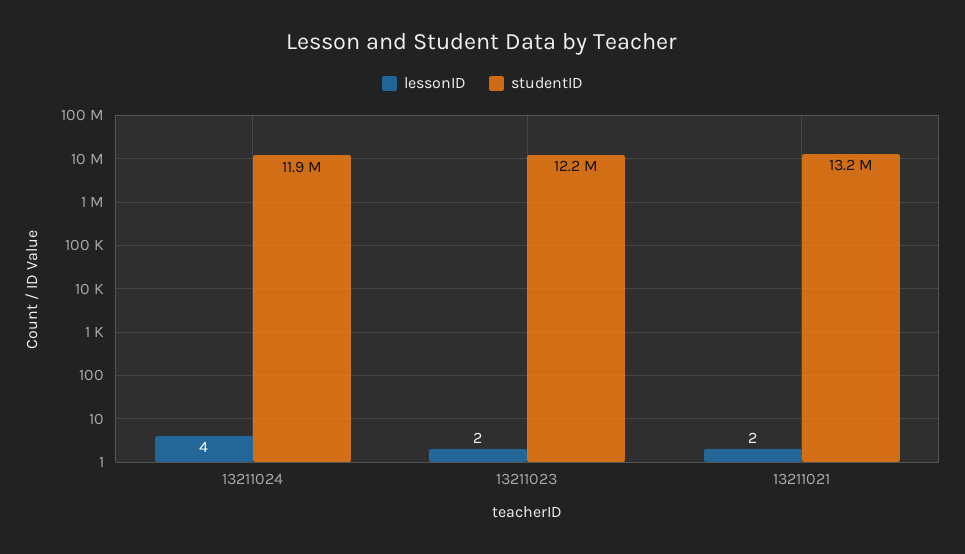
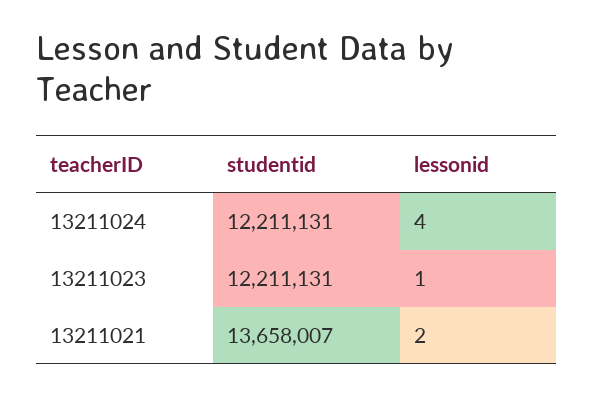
studentID, 13211024: 11900000 -> 12211131
lessonID, 13211023: 2 -> 1
studentID, 13211021: 13200000 -> 13658007

